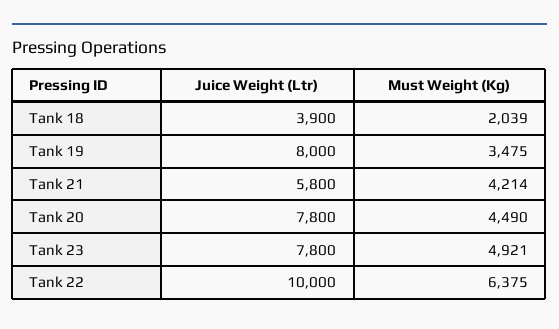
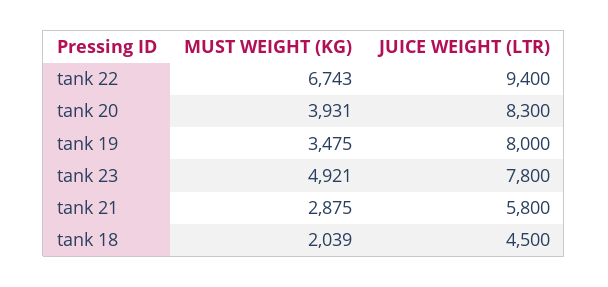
Juice Weight (Ltr), Tank 18: 3900 -> 4500
Must Weight (Kg), Tank 21: 4214 -> 2875
Juice Weight (Ltr), Tank 20: 7800 -> 8300
Must Weight (Kg), Tank 20: 4490 -> 3931
Juice Weight (Ltr), Tank 22: 10000 -> 9400
Must Weight (Kg), Tank 22: 6375 -> 6743

